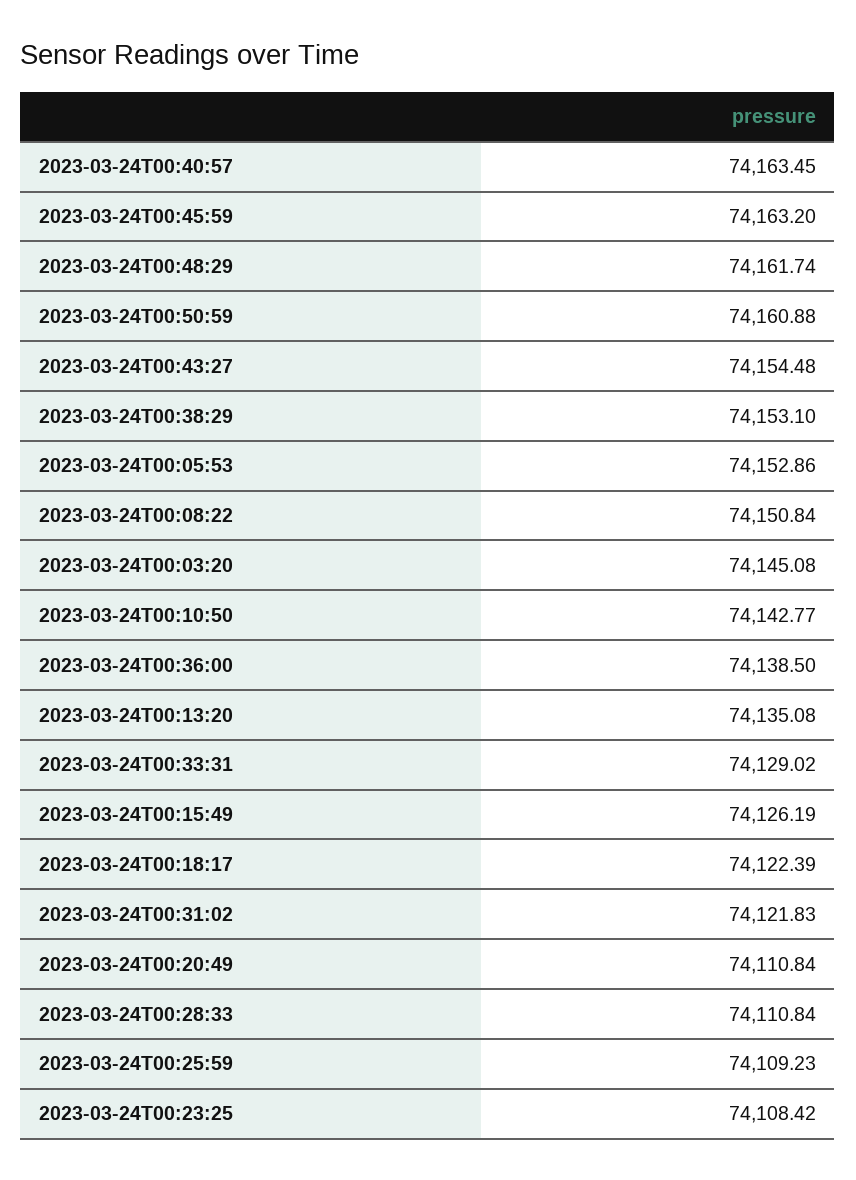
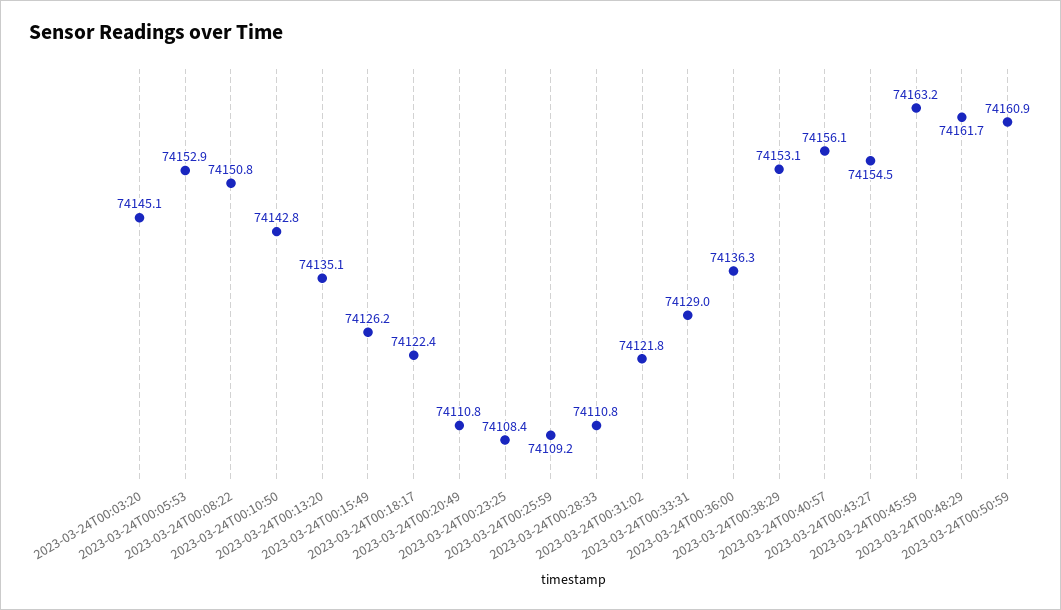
2023-03-24T00:40:57: 74163.45 -> 74156.1
2023-03-24T00:36:00: 74138.5 -> 74136.3

